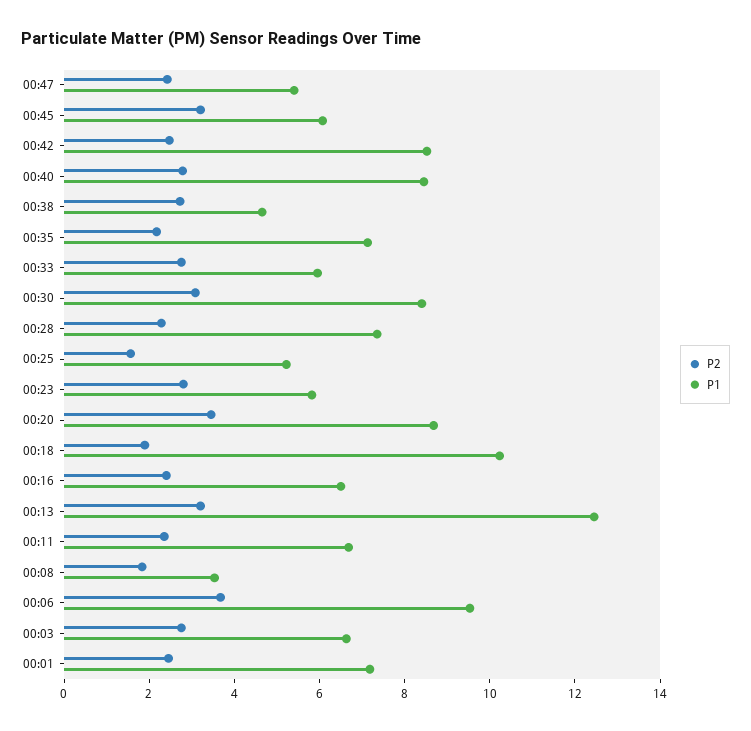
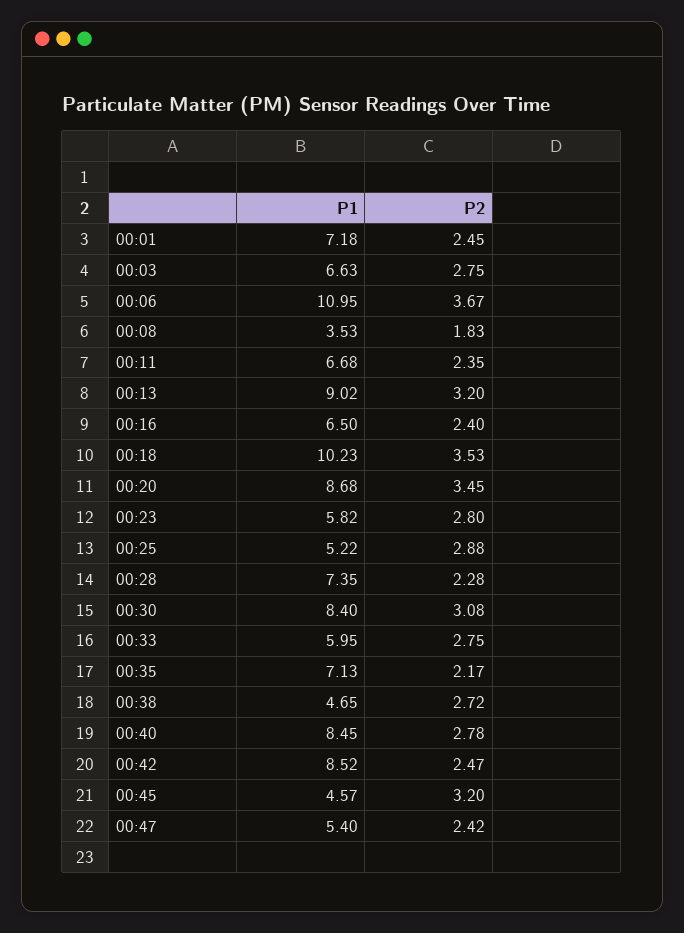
P1, 00:45: 6 -> 4.57
P2, 00:25: 1.5 -> 2.88
P2, 00:18: 2 -> 3.53
P1, 00:13: 12.5 -> 9.02
P1, 00:06: 9.5 -> 10.95

